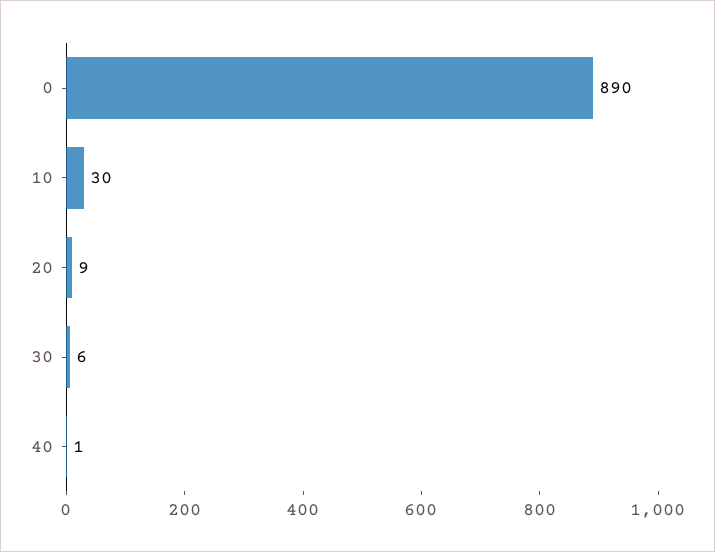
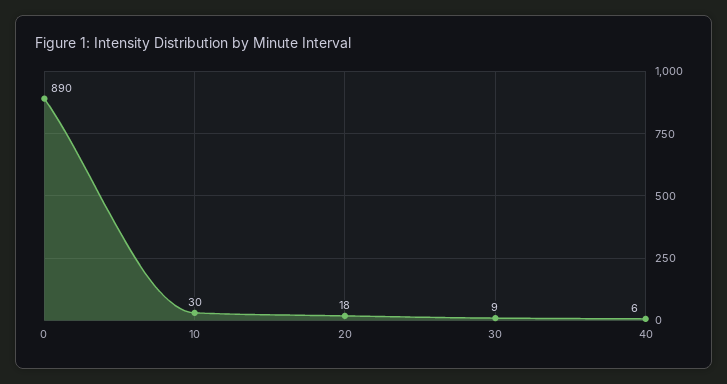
20: 9 -> 18
30: 6 -> 9
40: 1 -> 6

